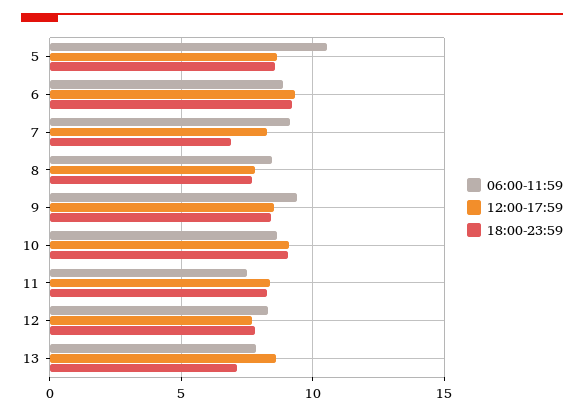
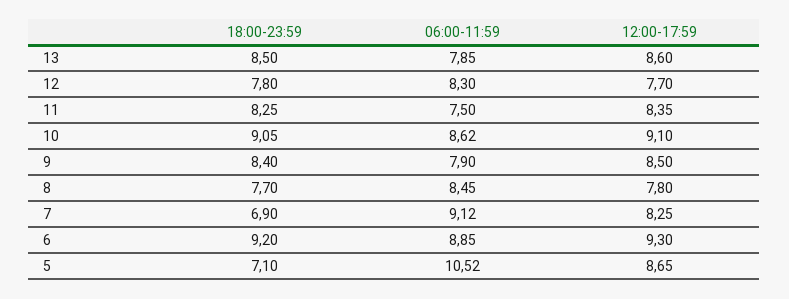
18:00-23:59, 5: 8.5 -> 7.1
06:00-11:59, 9: 9.5 -> 7.9
18:00-23:59, 13: 7 -> 8.5

